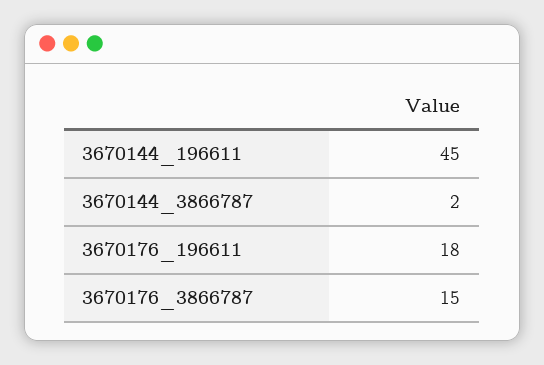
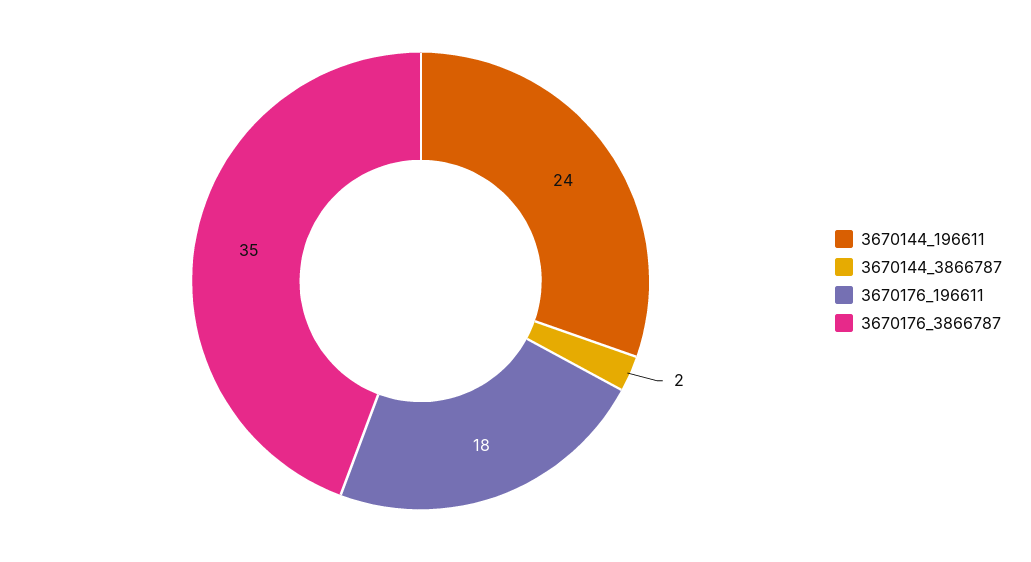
3670144_196611: 45 -> 24
3670176_3866787: 15 -> 35

